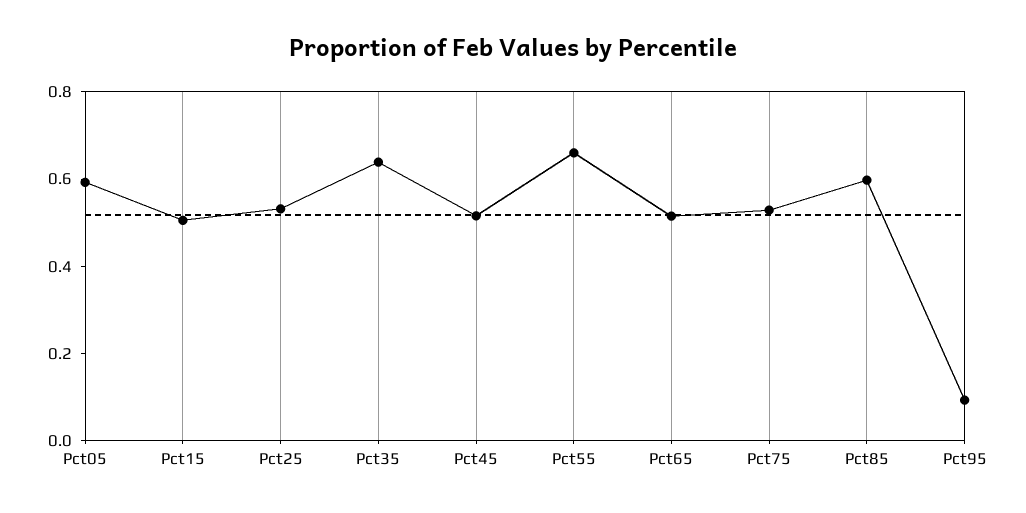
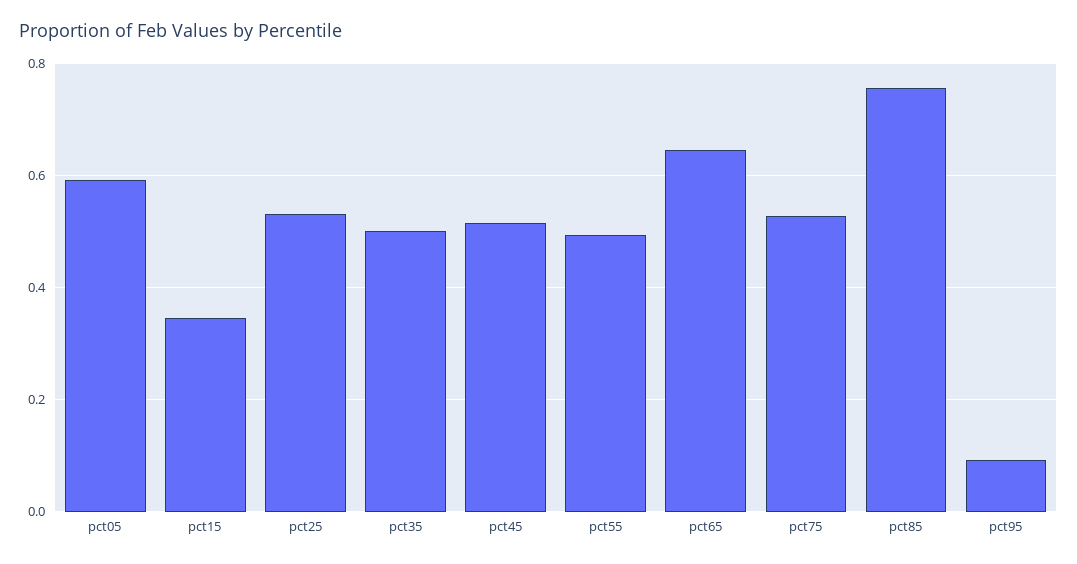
Pct15: 0.5 -> 0.34
Pct35: 0.65 -> 0.5
Pct55: 0.65 -> 0.5
Pct65: 0.5 -> 0.64
Pct85: 0.6 -> 0.76

